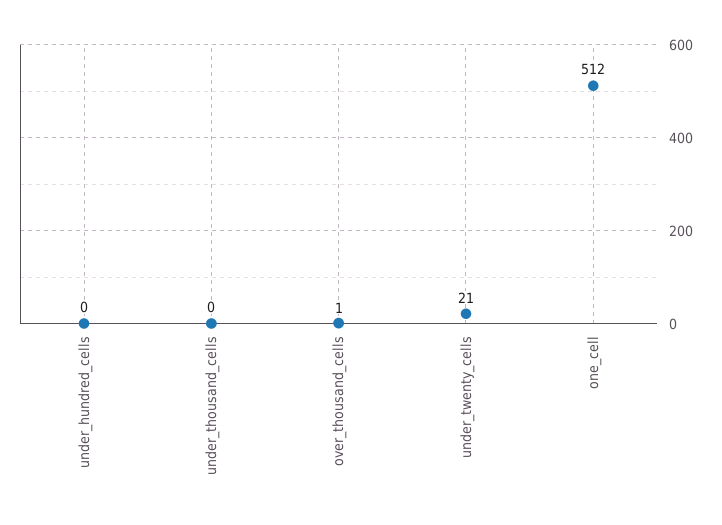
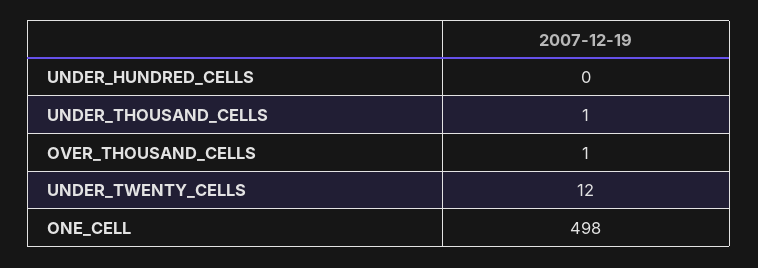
under_thousand_cells: 0 -> 1
under_twenty_cells: 21 -> 12
one_cell: 512 -> 498

